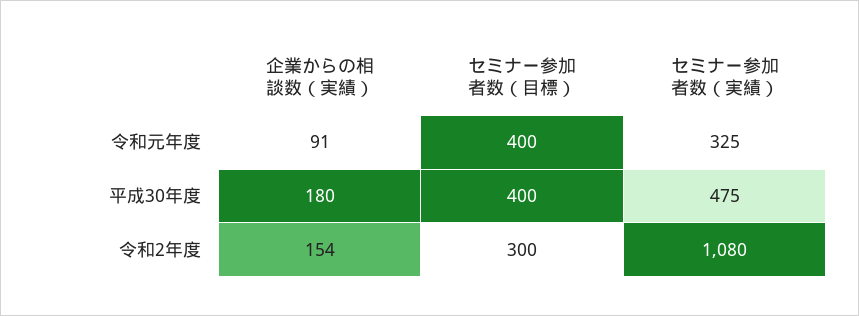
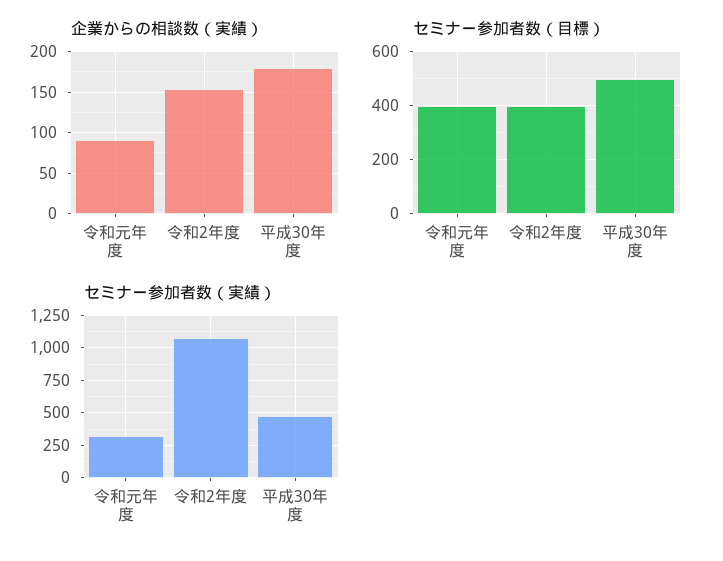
セミナー参加者数（目標）, 平成30年度: 400 -> 500
セミナー参加者数（目標）, 令和2年度: 300 -> 400

